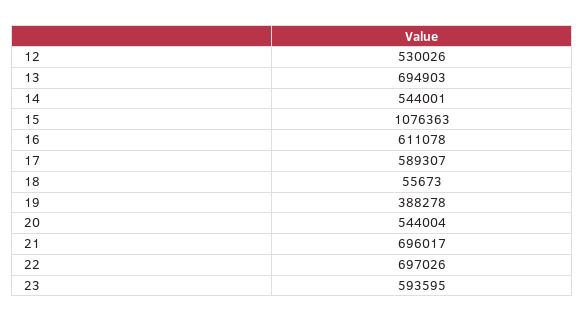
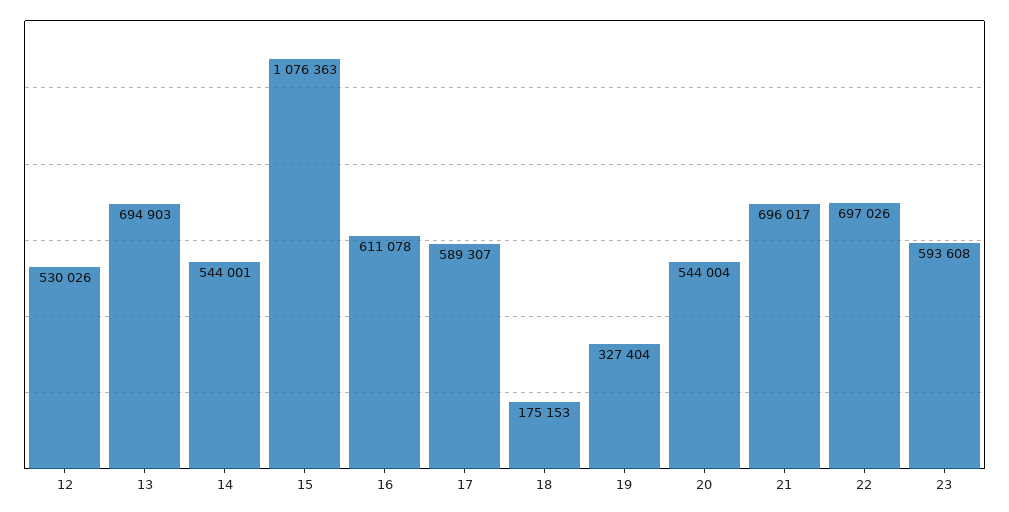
18: 55673 -> 175153
19: 388278 -> 327404
23: 593595 -> 593608

